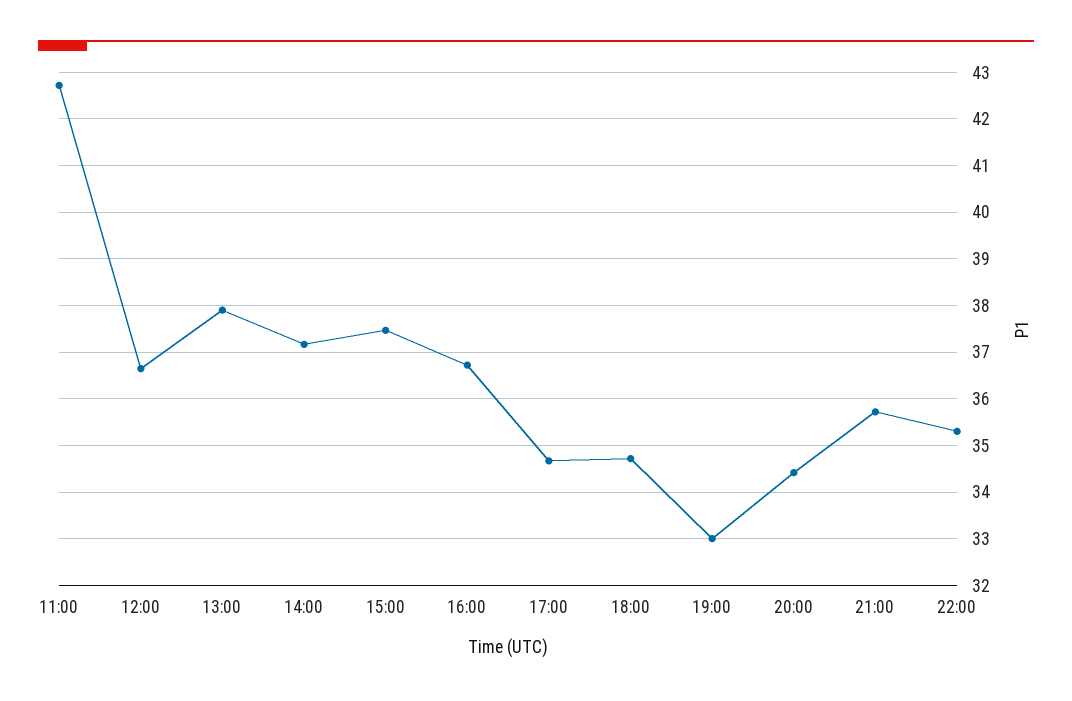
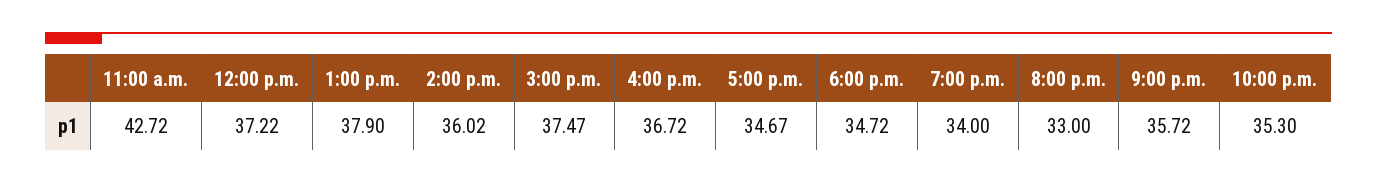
12:00: 36.6 -> 37.22
14:00: 37.2 -> 36.02
19:00: 33 -> 34
20:00: 34.4 -> 33

